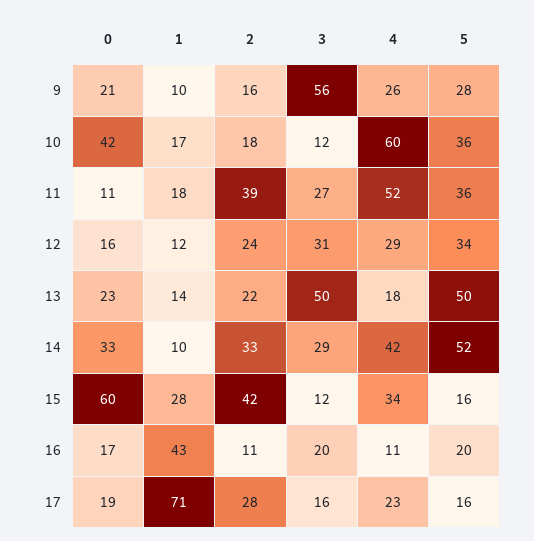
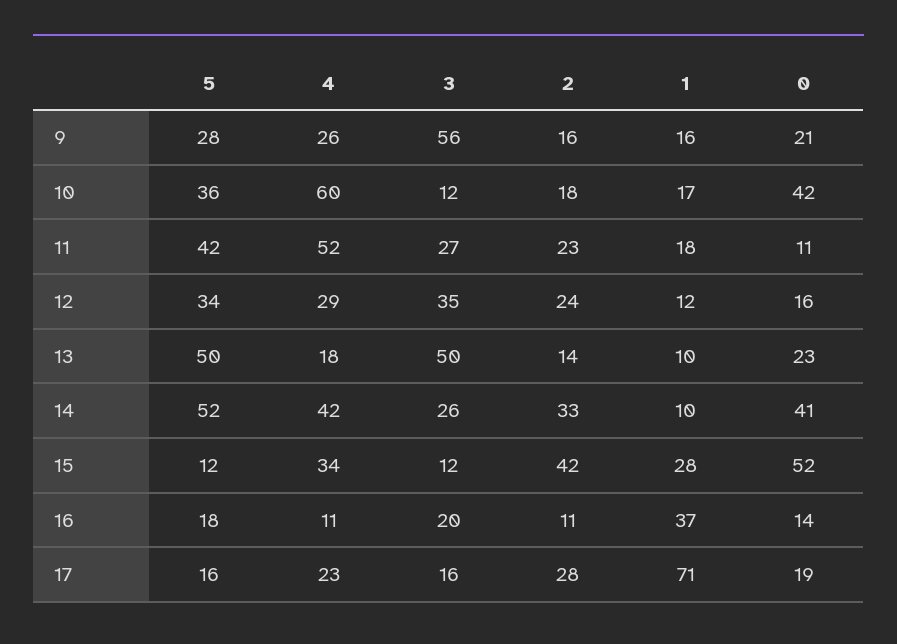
1, 9: 10 -> 16
2, 11: 39 -> 23
5, 11: 36 -> 42
3, 12: 31 -> 35
1, 13: 14 -> 10
2, 13: 22 -> 14
0, 14: 33 -> 41
3, 14: 29 -> 26
0, 15: 60 -> 52
5, 15: 16 -> 12
0, 16: 17 -> 14
1, 16: 43 -> 37
5, 16: 20 -> 18

